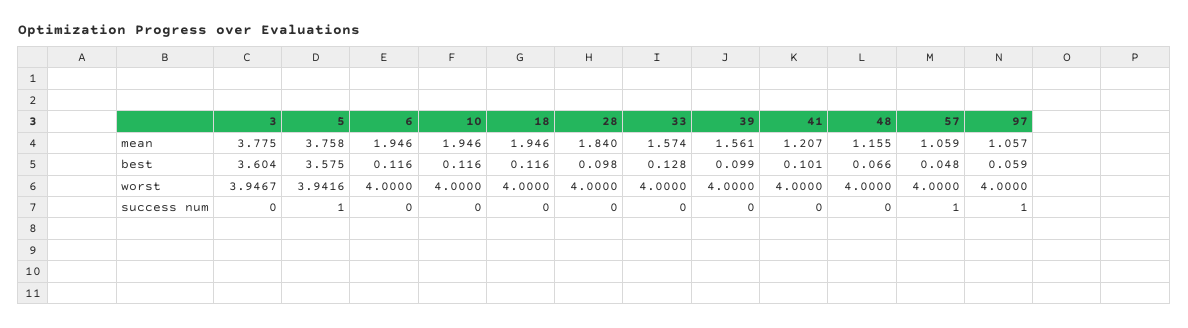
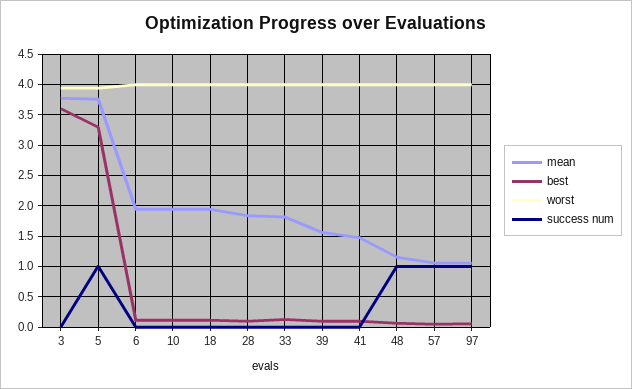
mean, 33: 1.574 -> 1.8
mean, 41: 1.207 -> 1.5
best, 5: 3.575 -> 3.3
success num, 48: 0 -> 1

